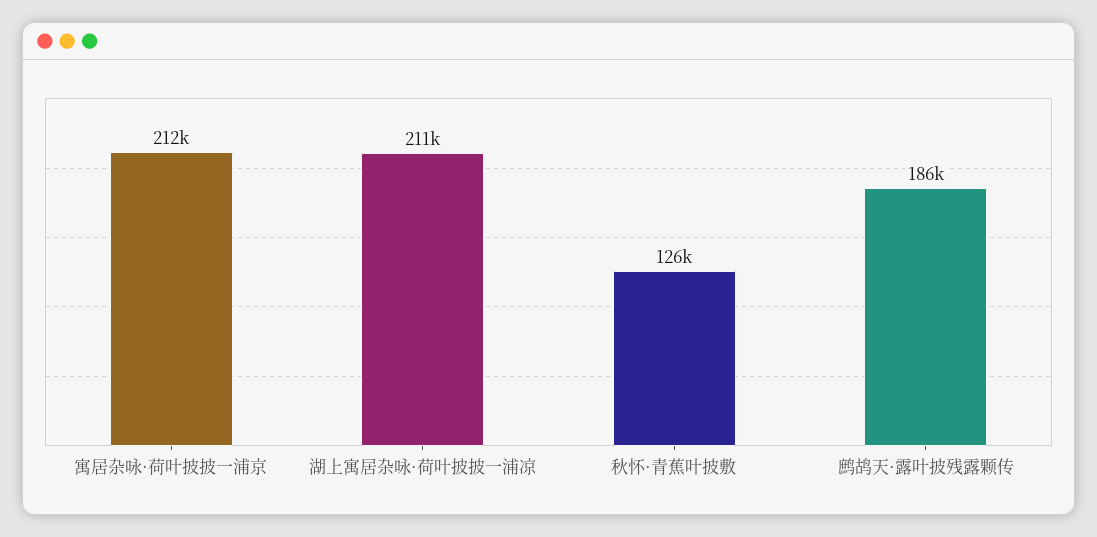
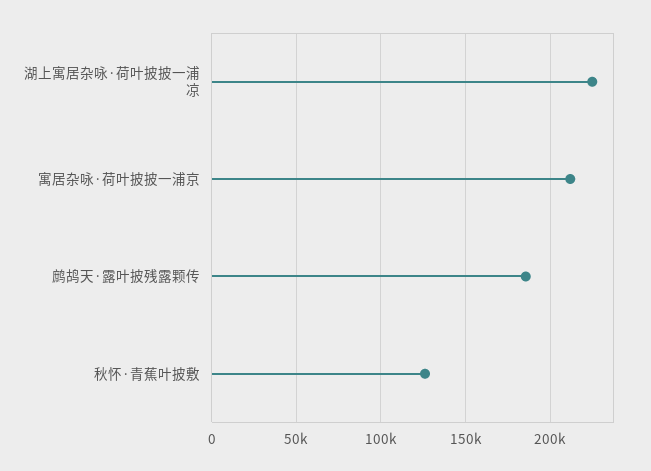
湖上寓居杂咏·荷叶披披一浦凉: 211000 -> 225000

